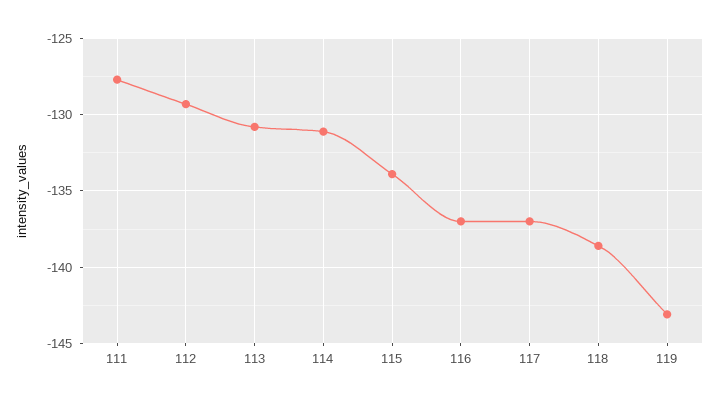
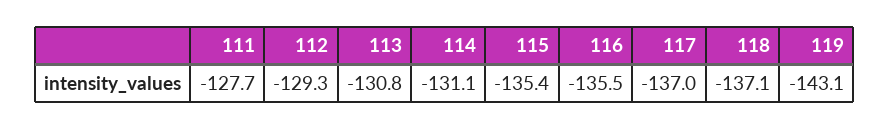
115: -134 -> -135.4
116: -137 -> -135.5
118: -138.5 -> -137.1

